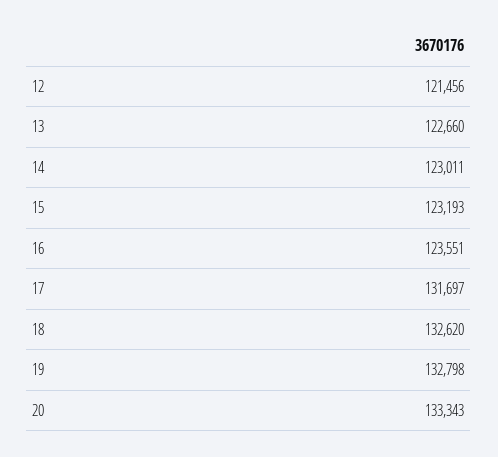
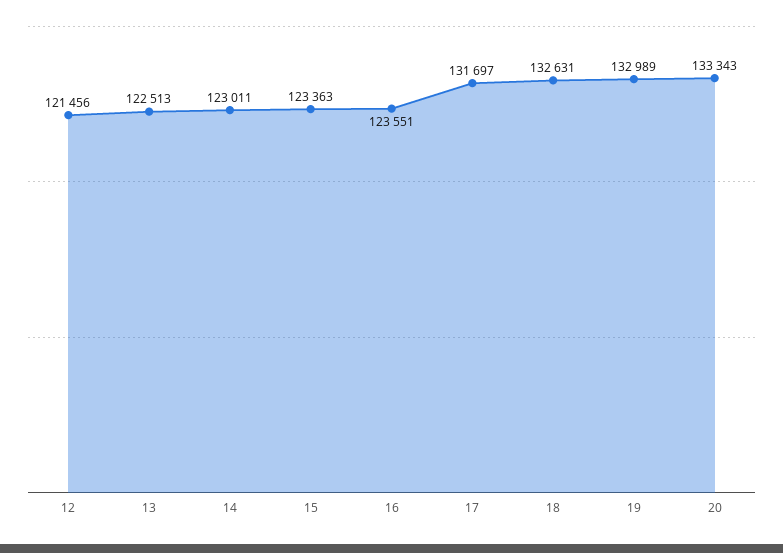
13: 122660 -> 122513
15: 123193 -> 123363
18: 132620 -> 132631
19: 132798 -> 132989

